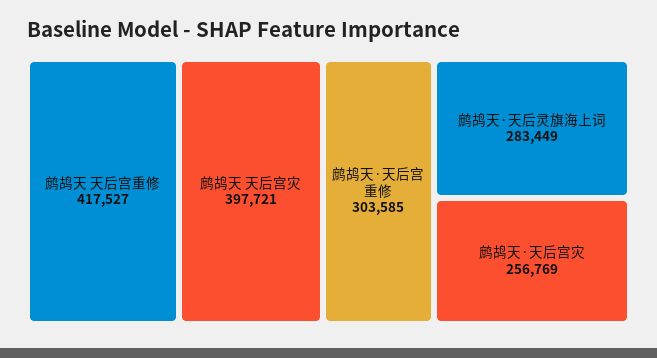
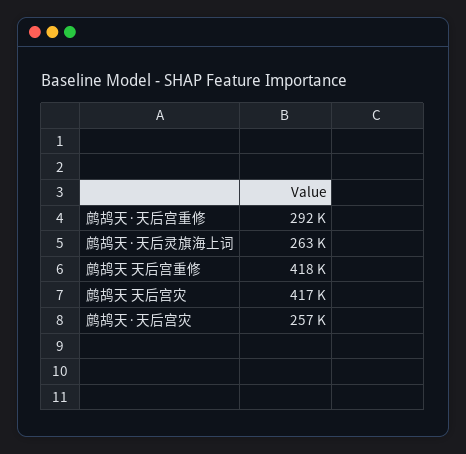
鹧鸪天 天后宫灾: 397721 -> 417000
鹧鸪天·天后宫重修: 303585 -> 292000
鹧鸪天·天后灵旗海上词: 283449 -> 263000

